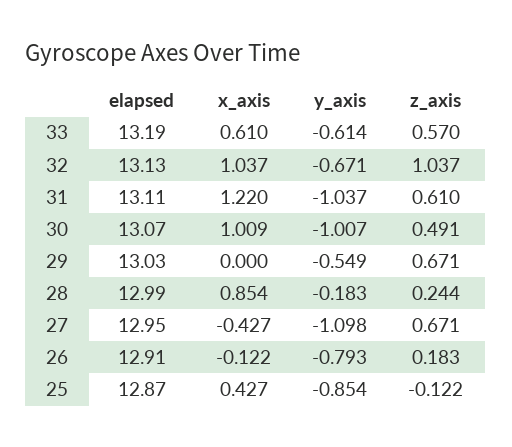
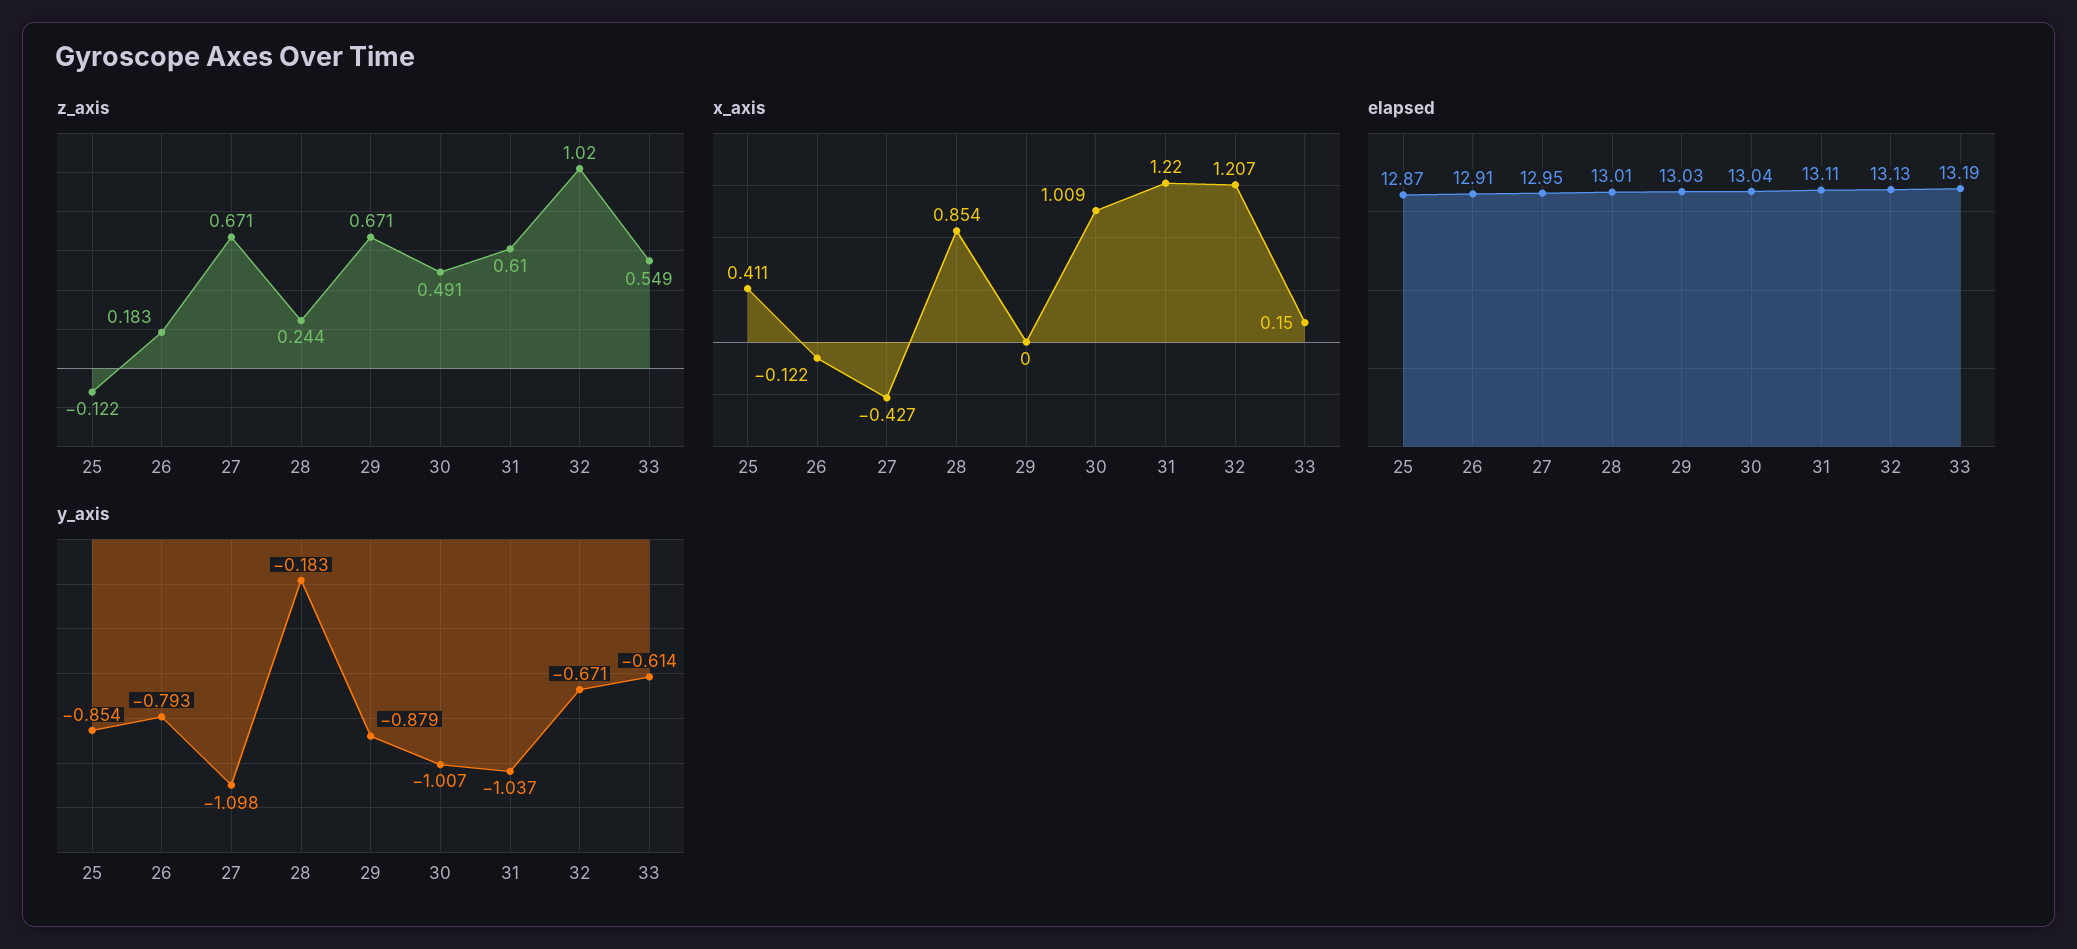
x_axis, 33: 0.61 -> 0.15
z_axis, 33: 0.57 -> 0.549
x_axis, 32: 1.037 -> 1.207
z_axis, 32: 1.037 -> 1.02
elapsed, 30: 13.07 -> 13.04
y_axis, 29: -0.549 -> -0.879
elapsed, 28: 12.99 -> 13.01
x_axis, 25: 0.427 -> 0.411

